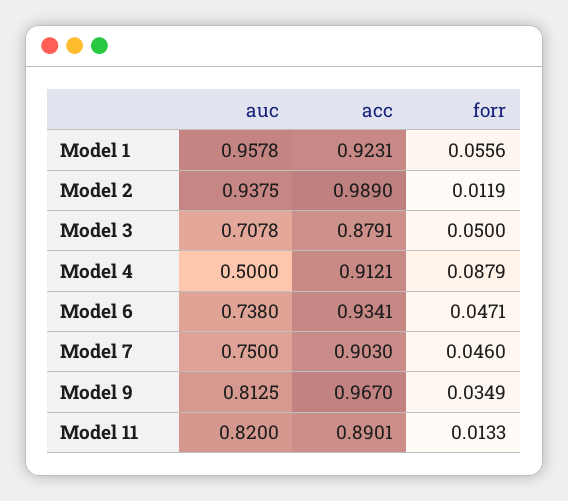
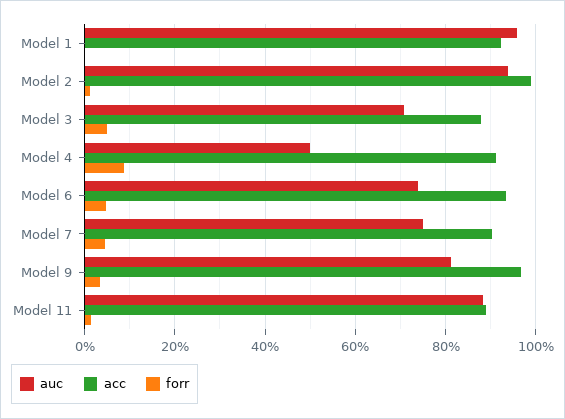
forr, Model 1: 0.0556 -> 0
auc, Model 11: 0.82 -> 0.88

